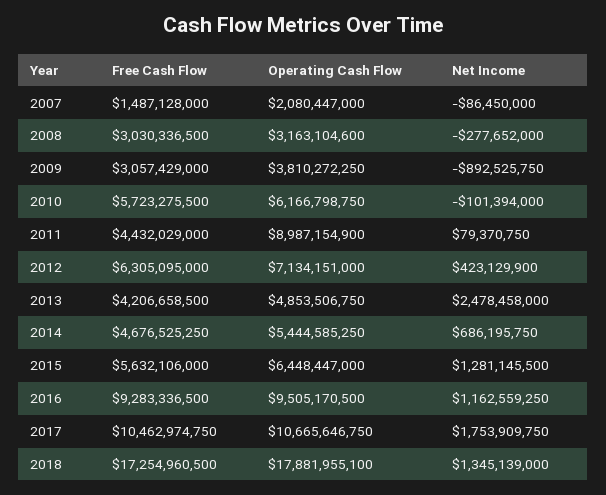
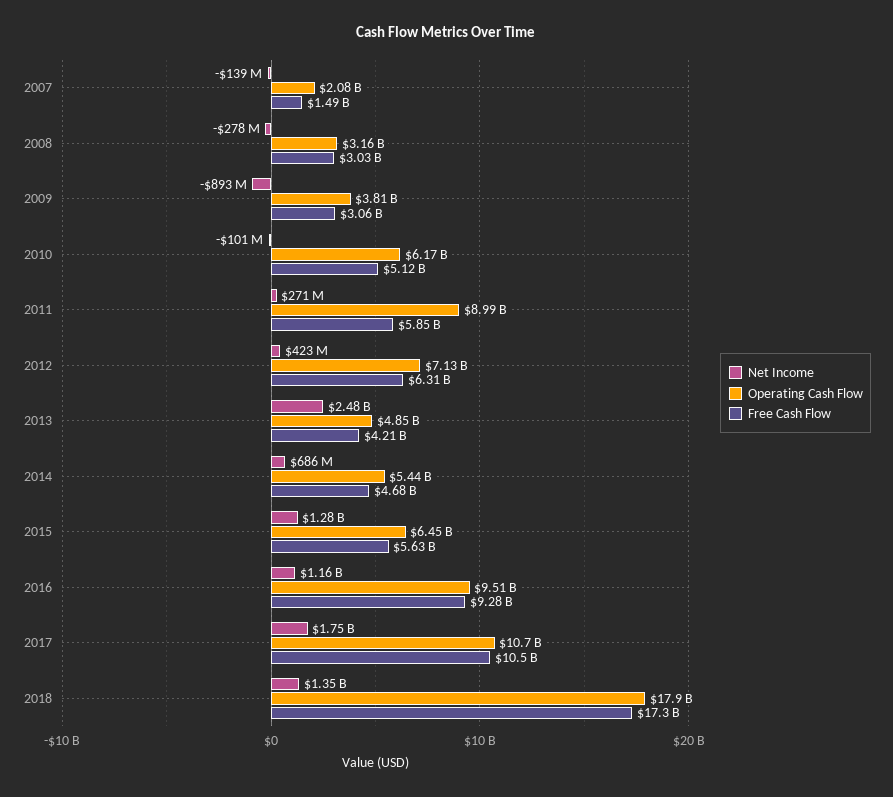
Net Income, 2007: -86450000 -> -139000000
Free Cash Flow, 2010: 5723275500 -> 5120000000
Free Cash Flow, 2011: 4432029000 -> 5850000000
Net Income, 2011: 79370750 -> 271000000

